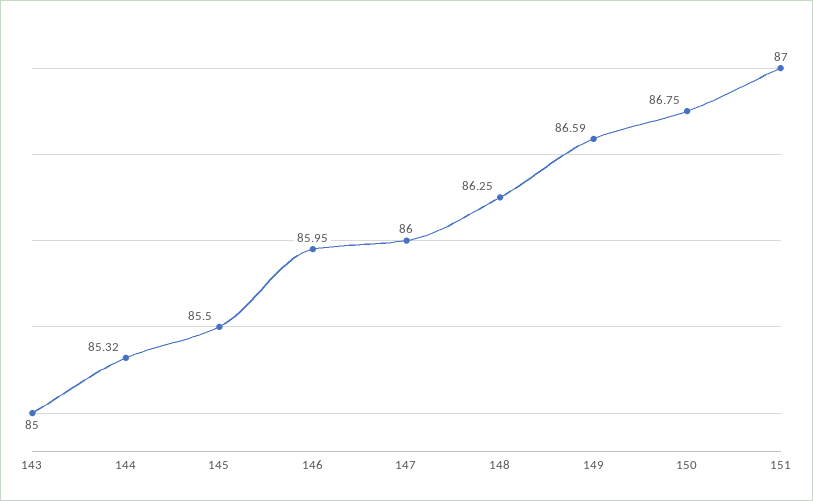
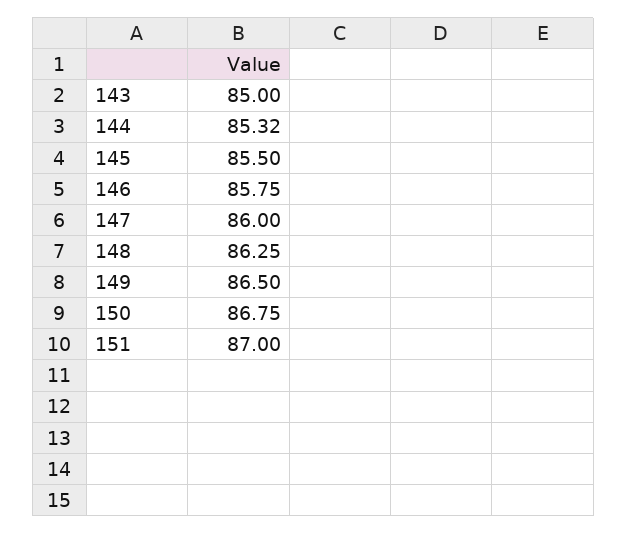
146: 85.95 -> 85.75
149: 86.59 -> 86.5

